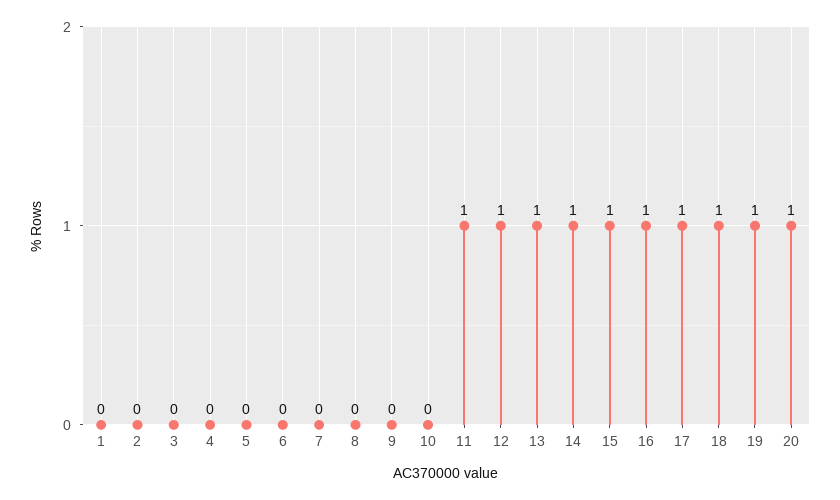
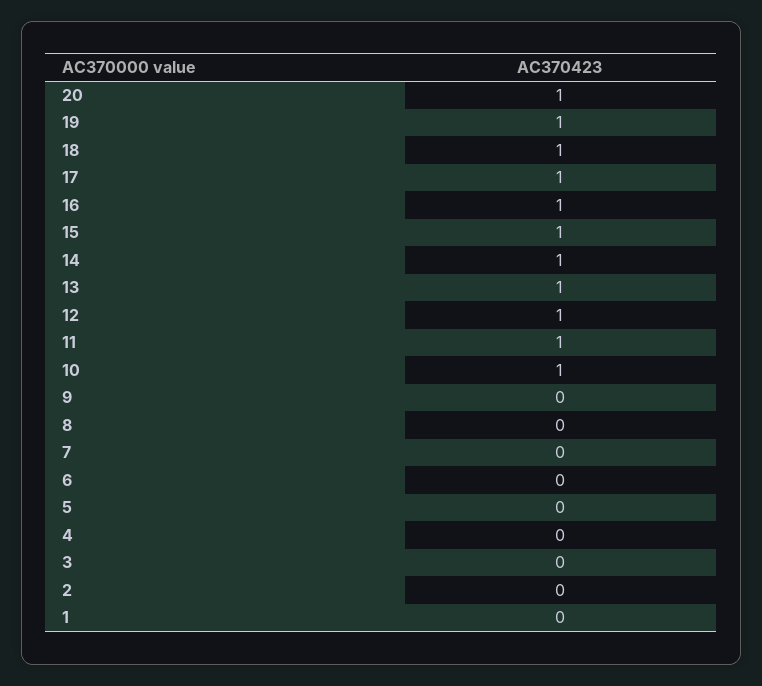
10: 0 -> 1

